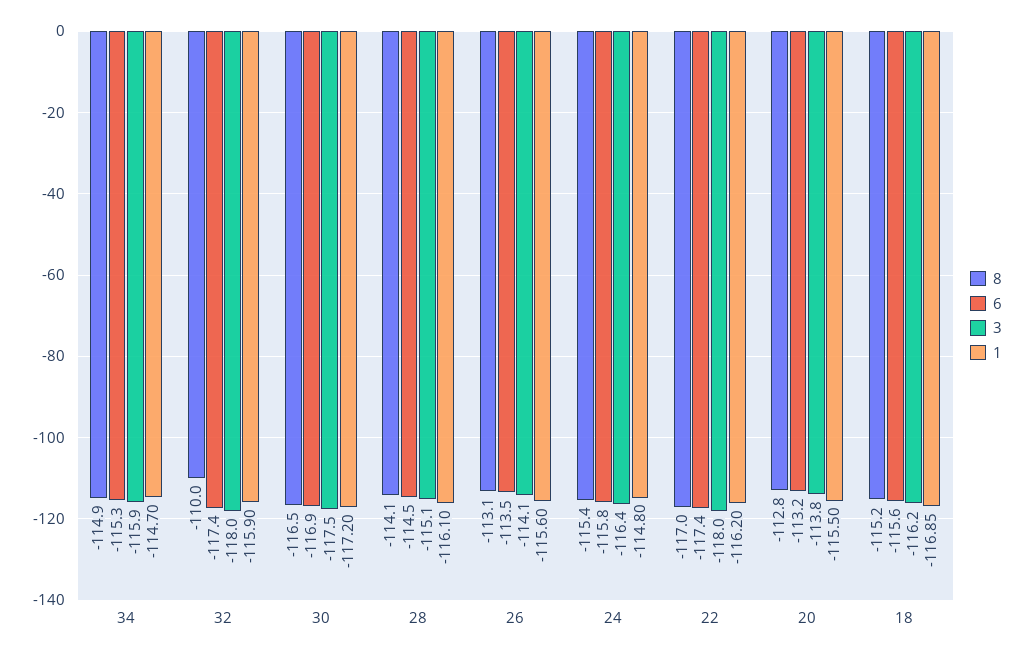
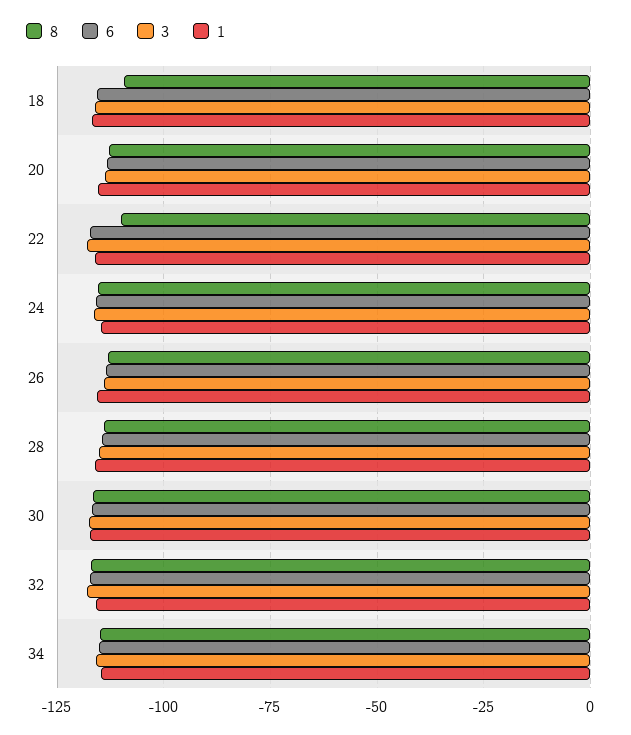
8, 32: -110 -> -117.5
8, 22: -117 -> -110
8, 18: -115.2 -> -110

